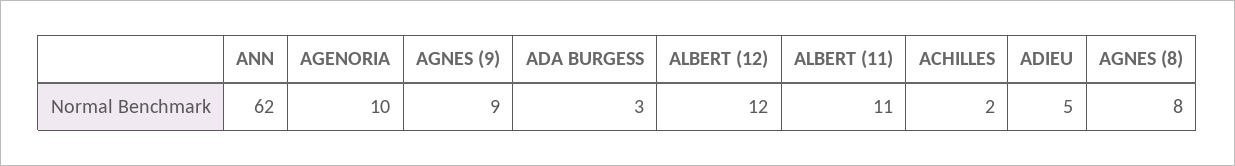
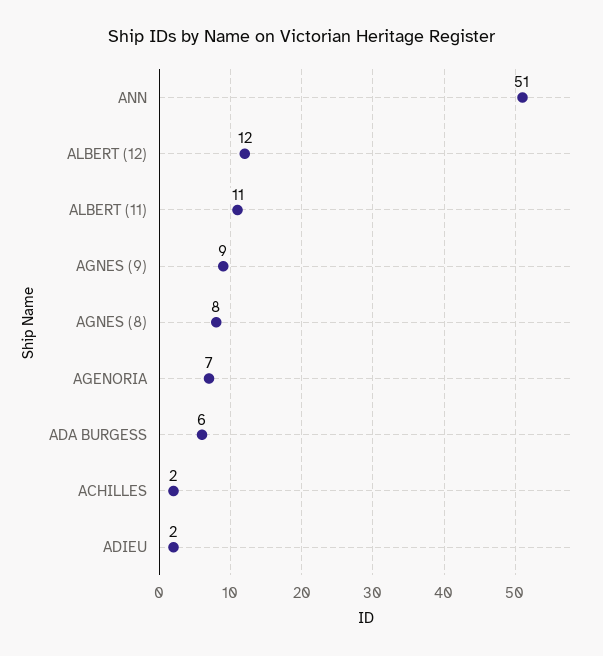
ANN: 62 -> 51
AGENORIA: 10 -> 7
ADA BURGESS: 3 -> 6
ADIEU: 5 -> 2

